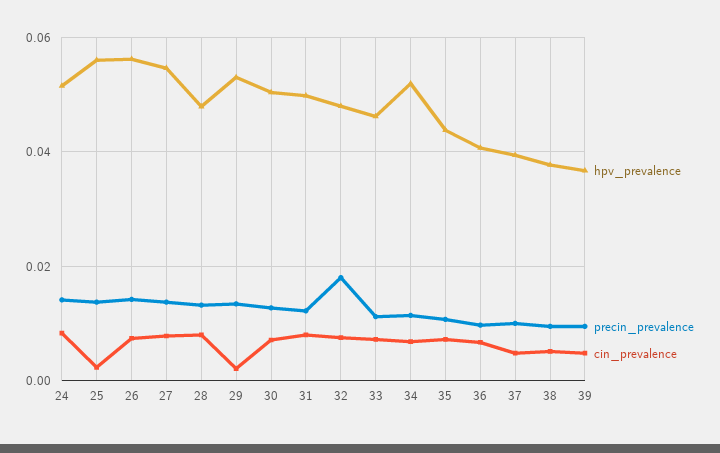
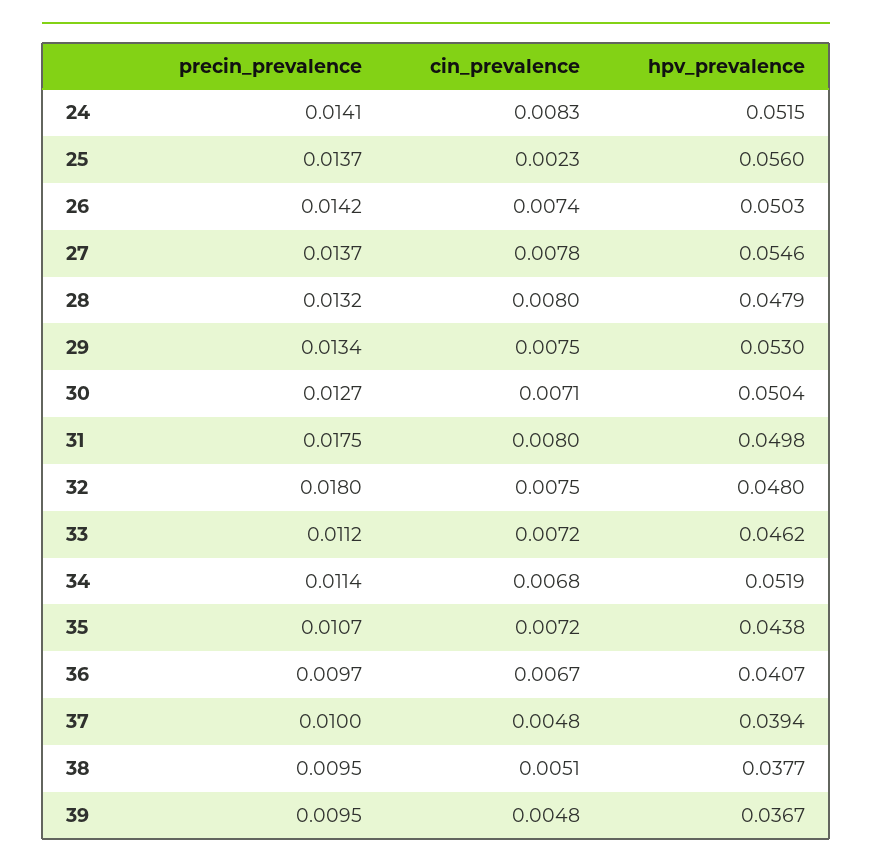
hpv_prevalence, 26: 0.056 -> 0.0503
cin_prevalence, 29: 0.002 -> 0.0075
precin_prevalence, 31: 0.012 -> 0.0175

